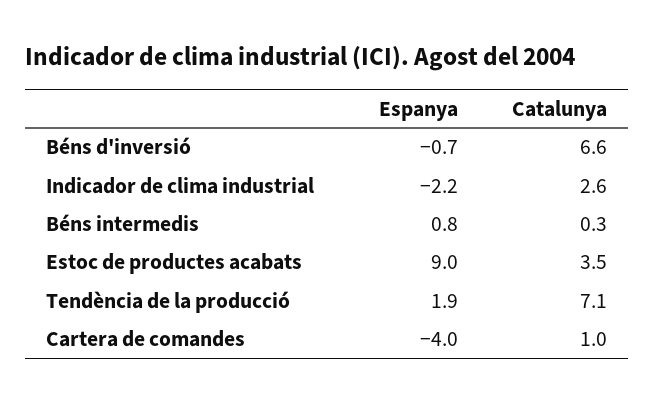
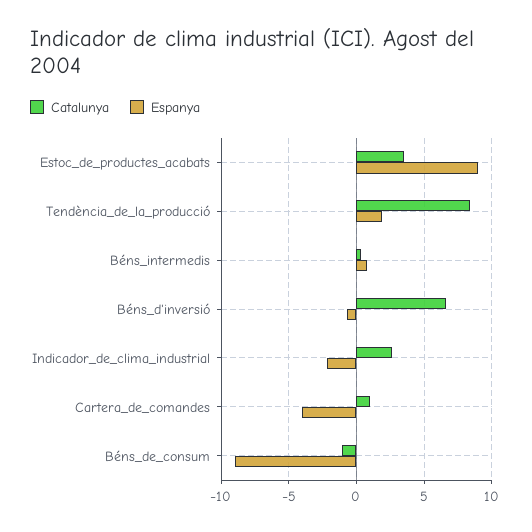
Catalunya, Tendència de la producció: 7.1 -> 8.5
Catalunya, Béns_de_consum: none -> -1
Espanya, Béns_de_consum: none -> -9

